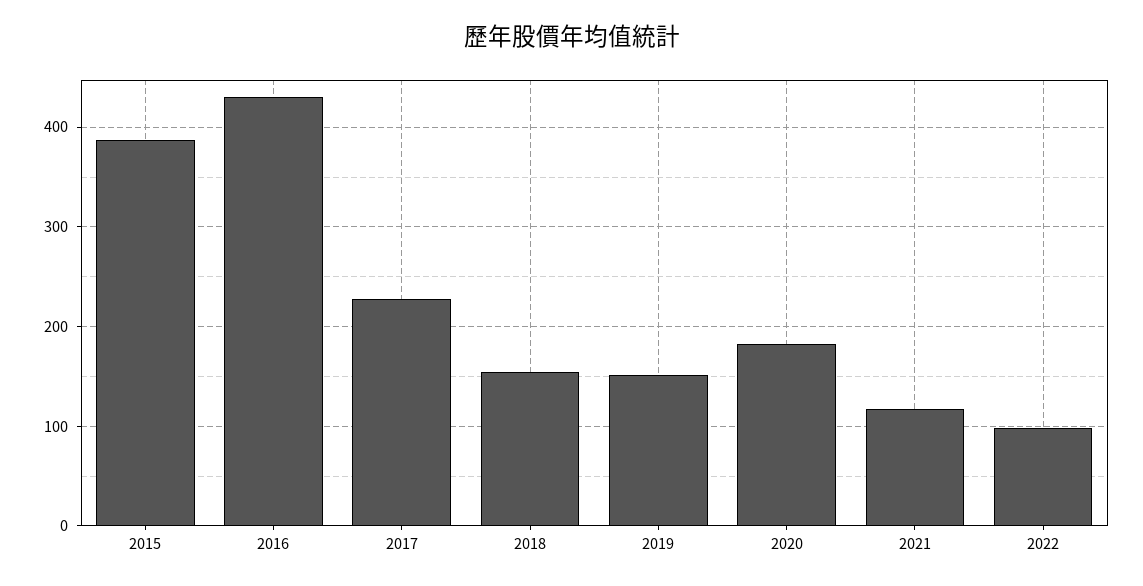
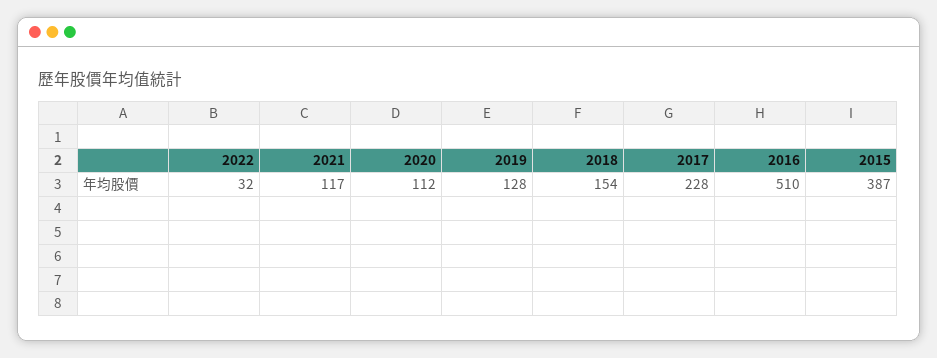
2016: 430 -> 510
2019: 150 -> 128
2020: 180 -> 112
2022: 100 -> 32

